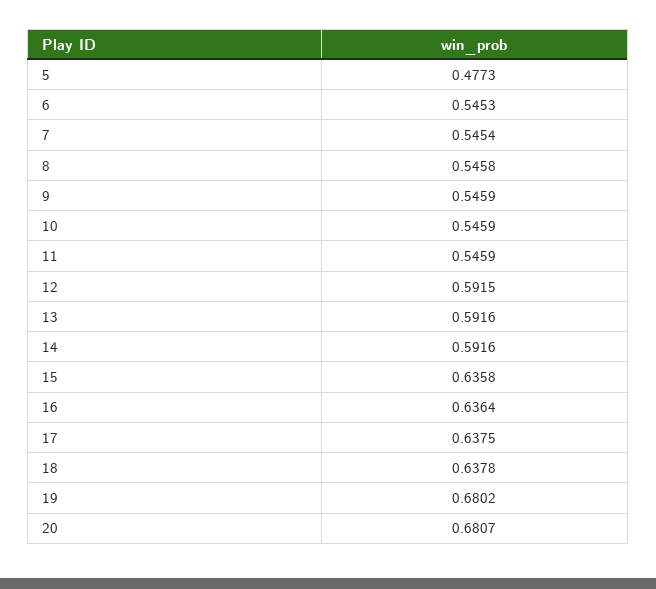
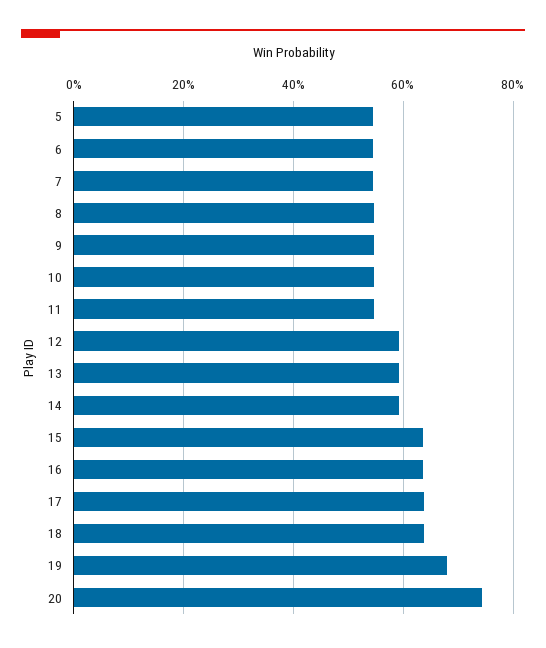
5: 0.4773 -> 0.54
20: 0.6807 -> 0.74

